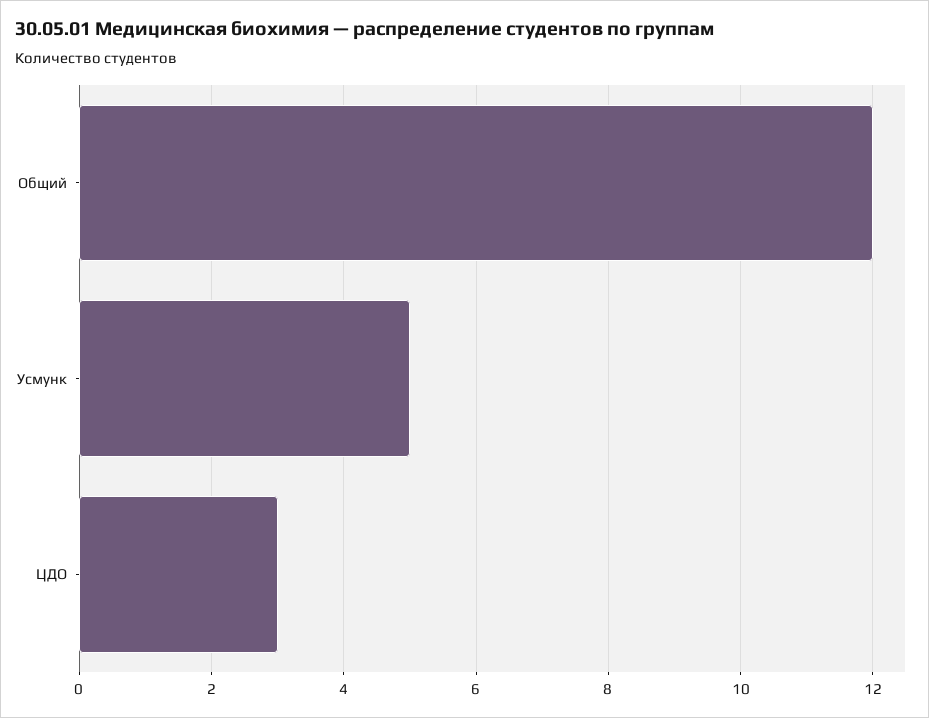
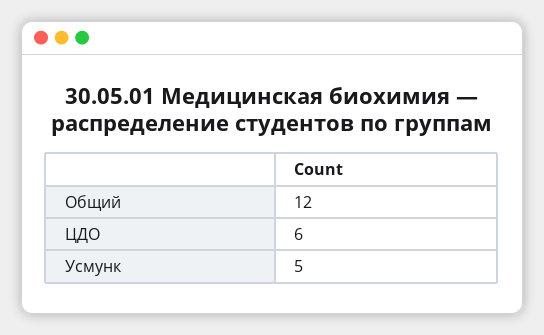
ЦДО: 3 -> 6

